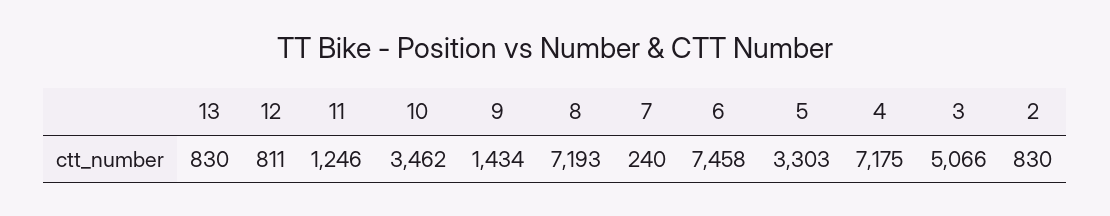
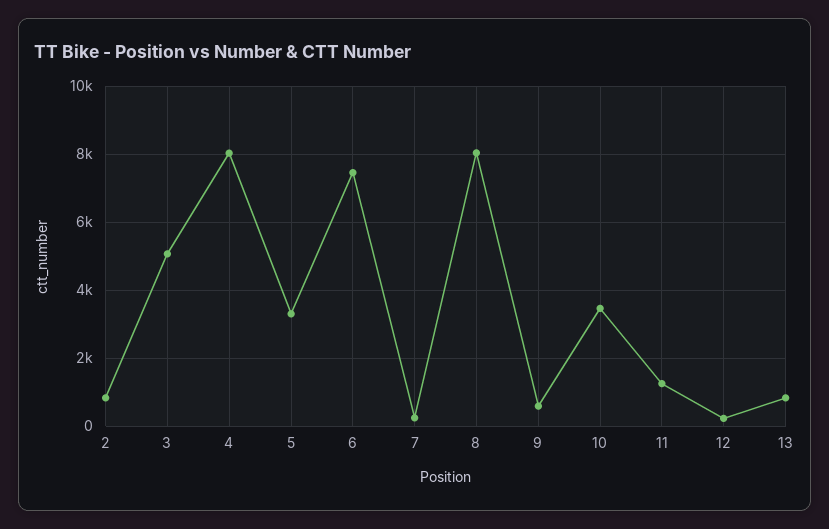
12: 811 -> 200
9: 1434 -> 600
8: 7193 -> 8000
4: 7175 -> 8000

